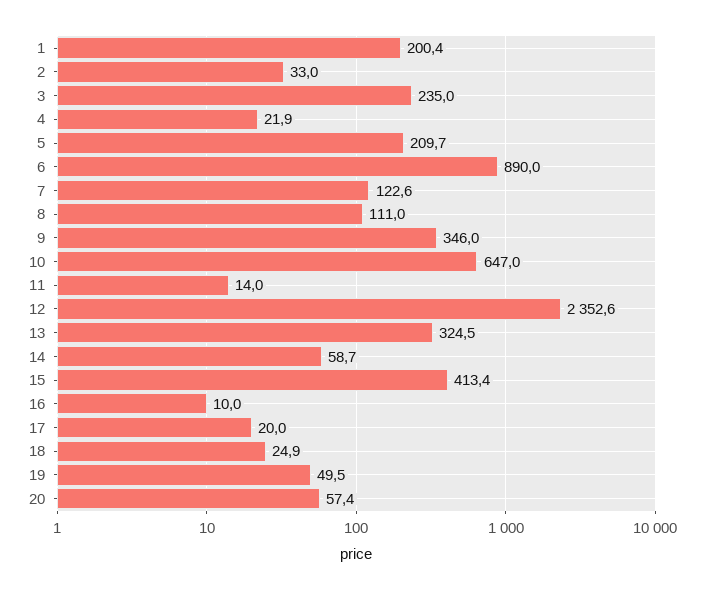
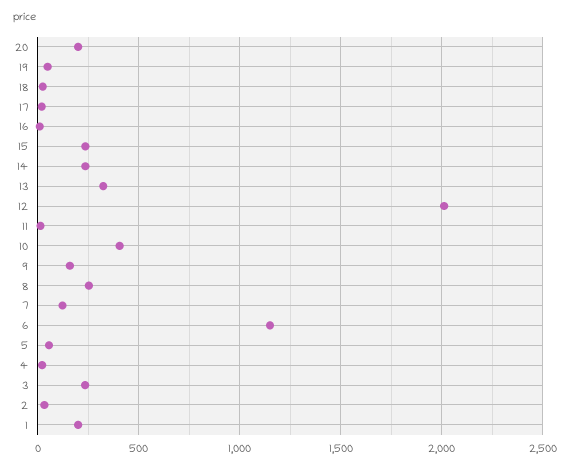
5: 209.7 -> 50
6: 890 -> 1150
8: 111 -> 250
9: 346 -> 150
10: 647 -> 400
12: 2352.6 -> 2000
14: 58.7 -> 250
15: 413.4 -> 250
20: 57.4 -> 200

